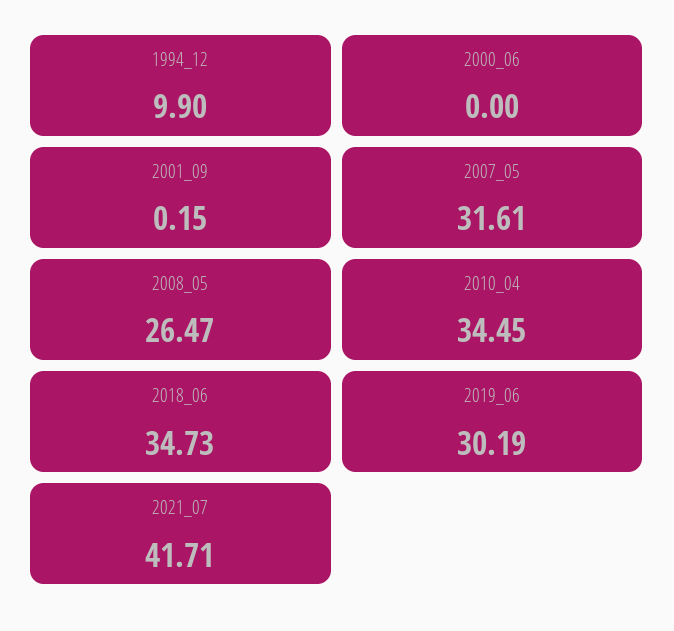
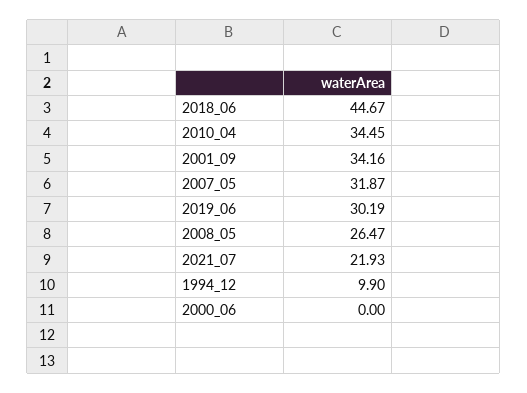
2001_09: 0.15 -> 34.16
2007_05: 31.61 -> 31.87
2018_06: 34.73 -> 44.67
2021_07: 41.71 -> 21.93

